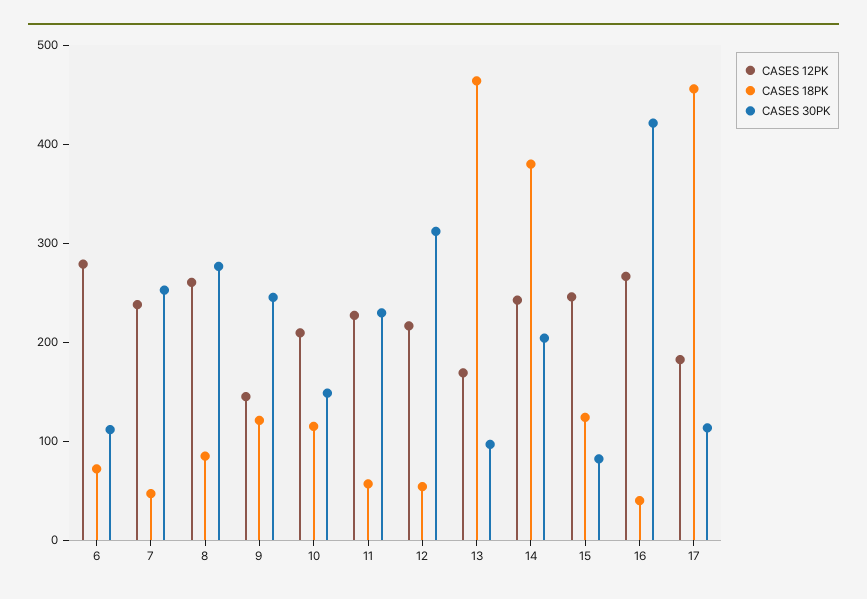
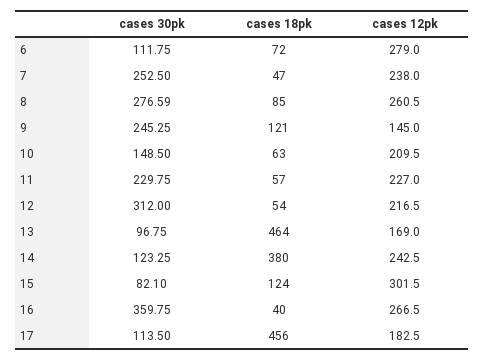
CASES 18PK, 10: 120 -> 63
CASES 30PK, 14: 200 -> 123.25
CASES 12PK, 15: 240 -> 301.5
CASES 30PK, 16: 420 -> 359.75

